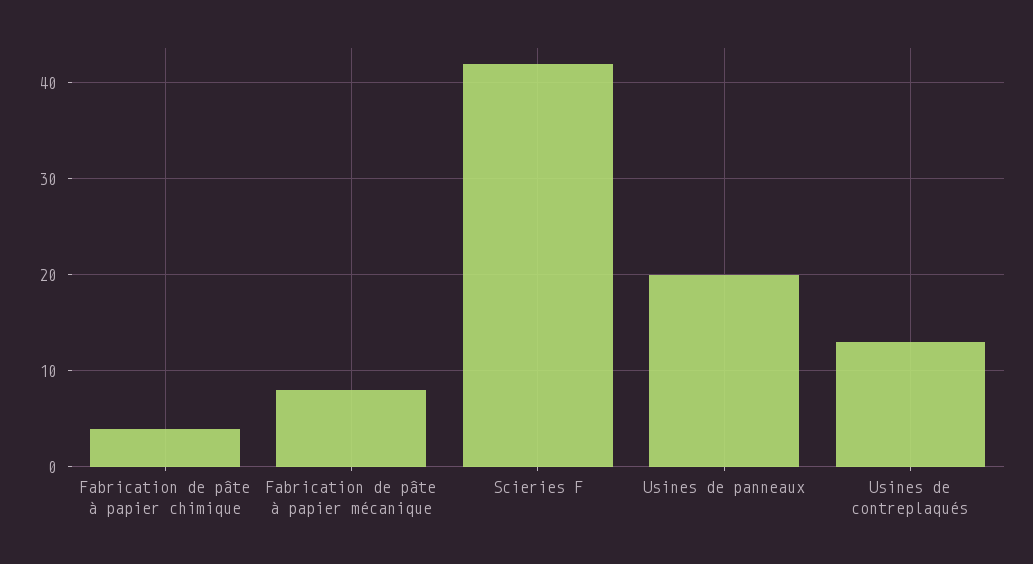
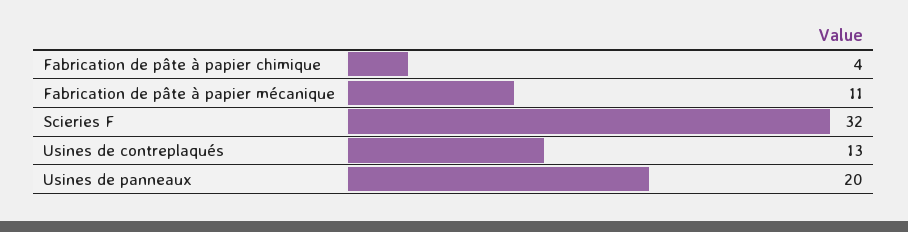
Fabrication de pâte à papier mécanique: 8 -> 11
Scieries F: 42 -> 32

